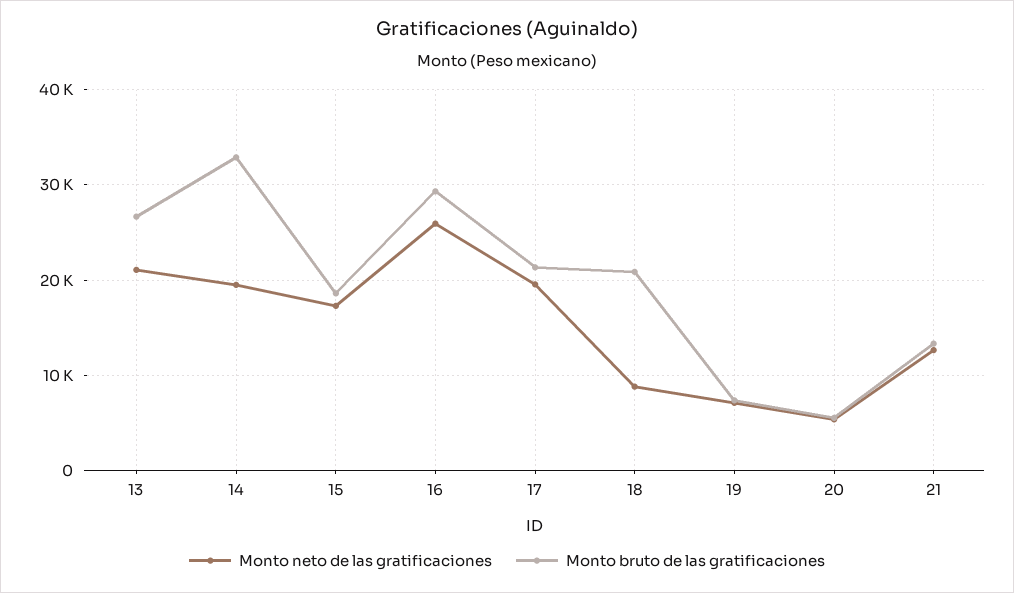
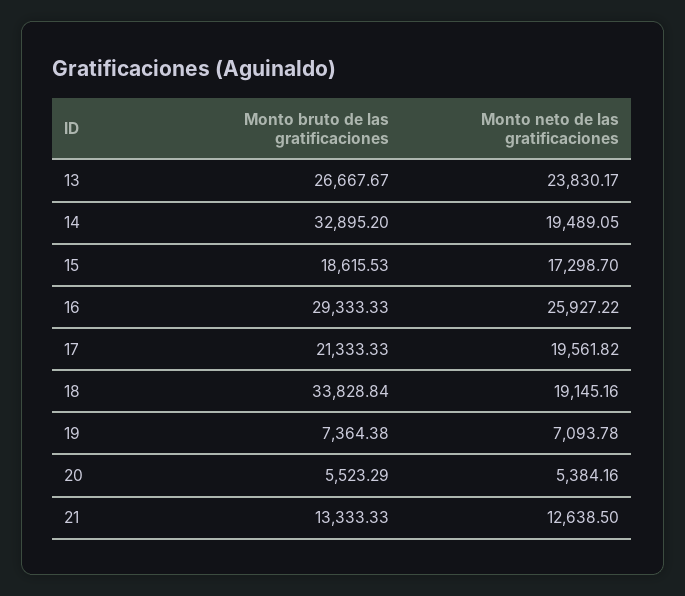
Monto neto de las gratificaciones, 13: 21000 -> 23830.17
Monto neto de las gratificaciones, 18: 9000 -> 19145.16
Monto bruto de las gratificaciones, 18: 21000 -> 33828.84

